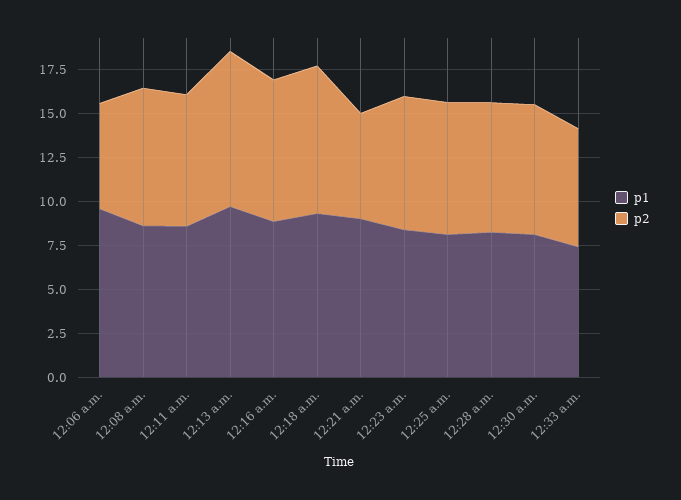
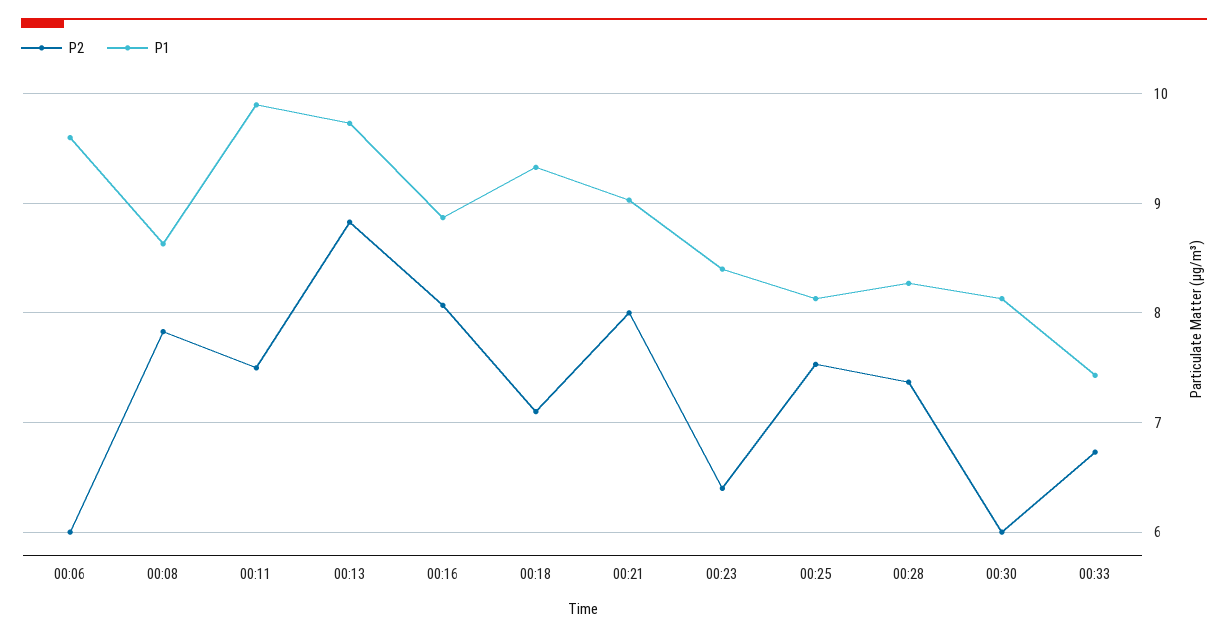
p1, 12:11 a.m.: 8.5 -> 9.9
p2, 12:18 a.m.: 8.5 -> 7.1
p2, 12:21 a.m.: 6 -> 8
p2, 12:23 a.m.: 7.5 -> 6.4
p2, 12:30 a.m.: 7.5 -> 6

